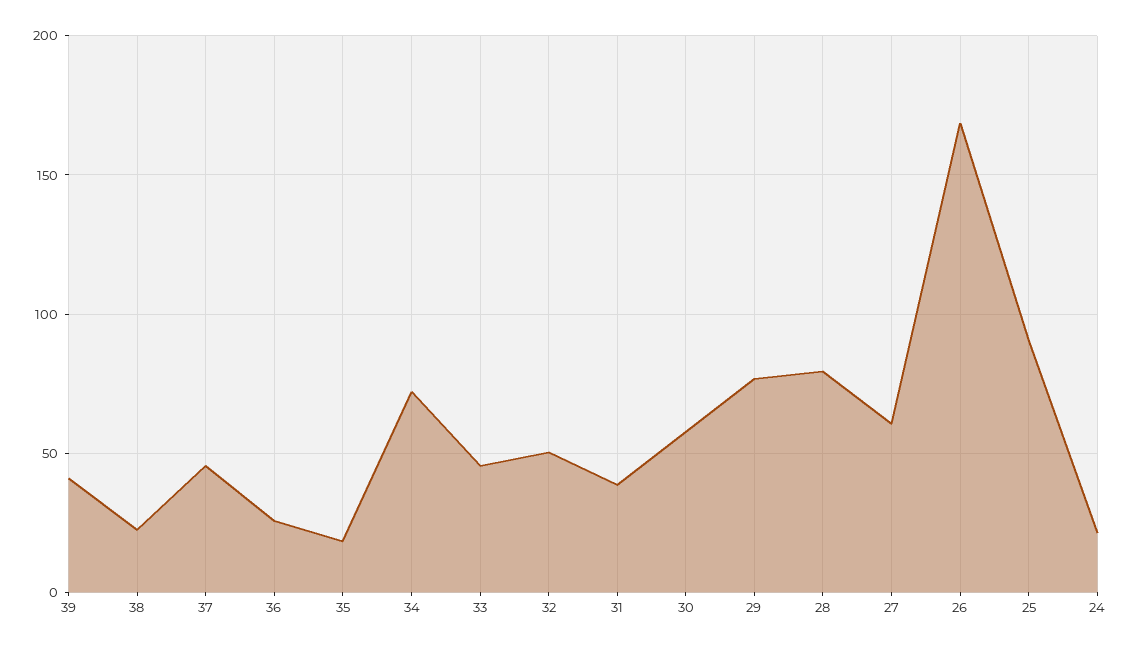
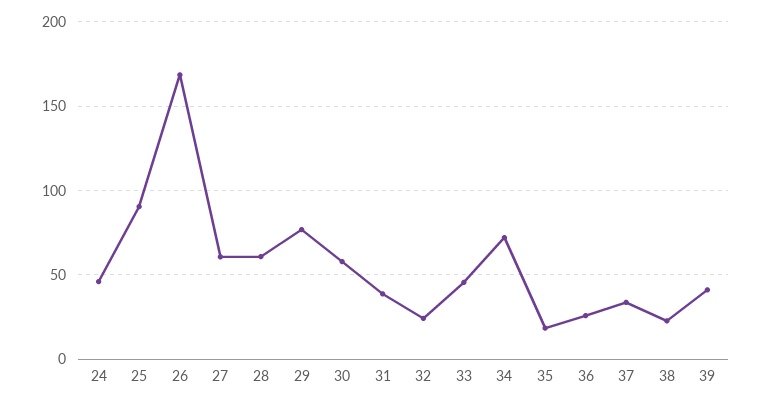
37: 45 -> 35
32: 50 -> 25
28: 80 -> 60
24: 20 -> 45

